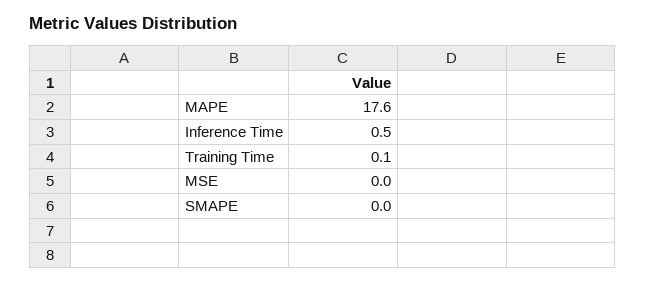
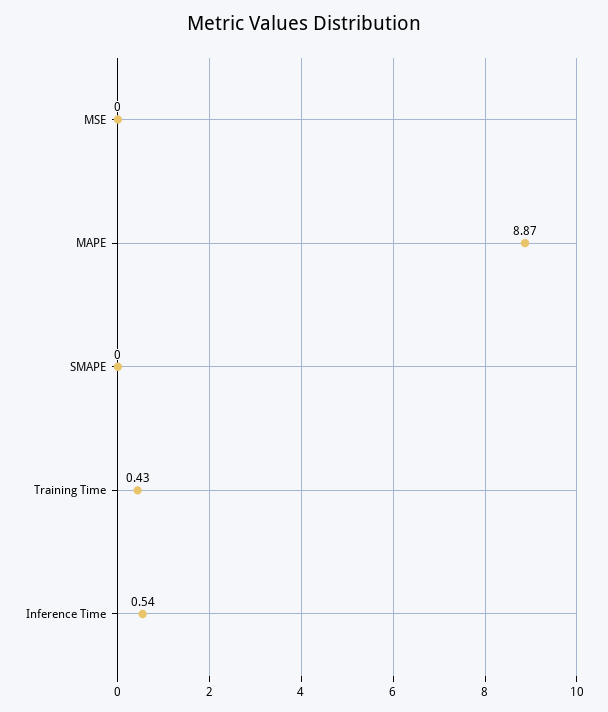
MAPE: 17.6 -> 8.87
Training Time: 0.1 -> 0.43

